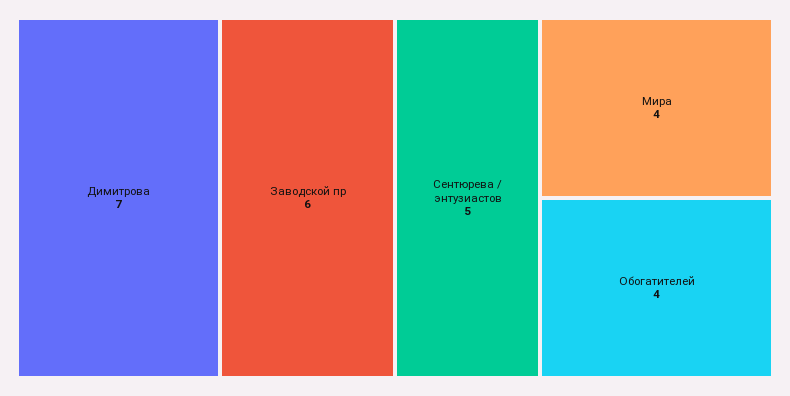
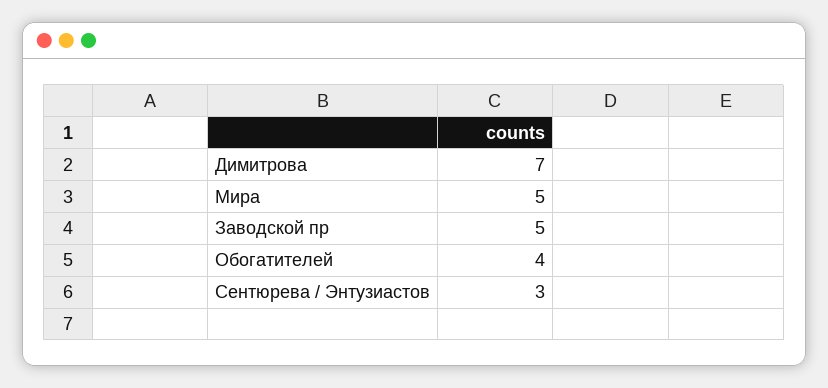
Заводской пр: 6 -> 5
Сентюрева / энтузиастов: 5 -> 3
Мира: 4 -> 5

